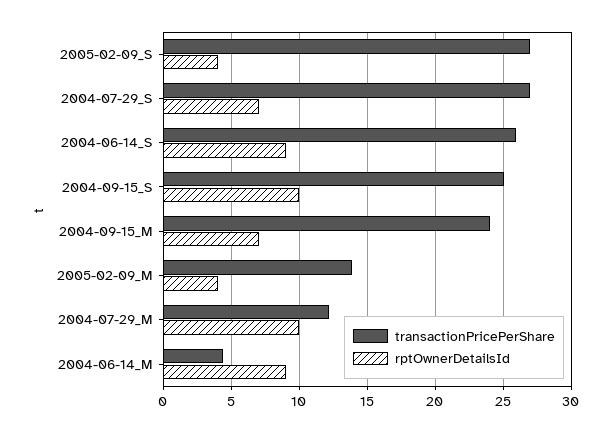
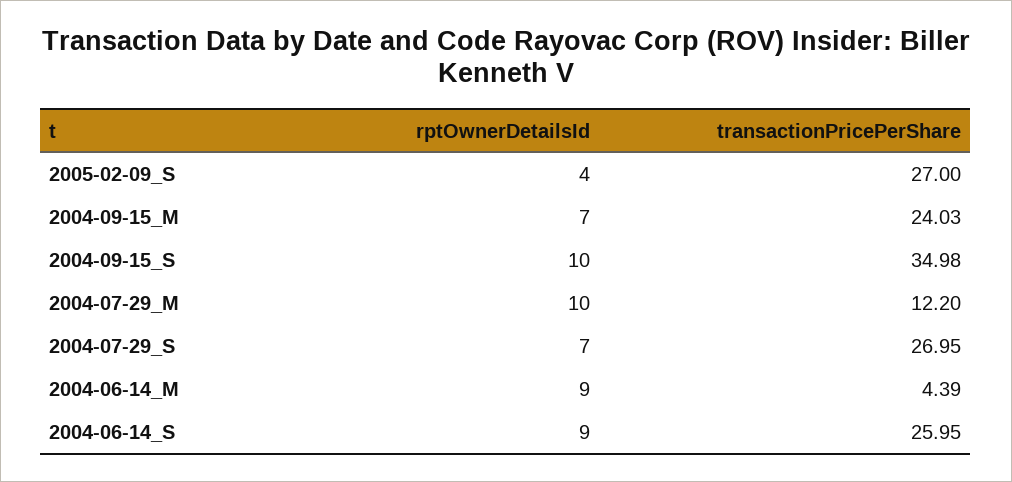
transactionPricePerShare, 2004-09-15_S: 25 -> 34.98
transactionPricePerShare, 2005-02-09_M: 14 -> none
rptOwnerDetailsId, 2005-02-09_M: 4 -> none

